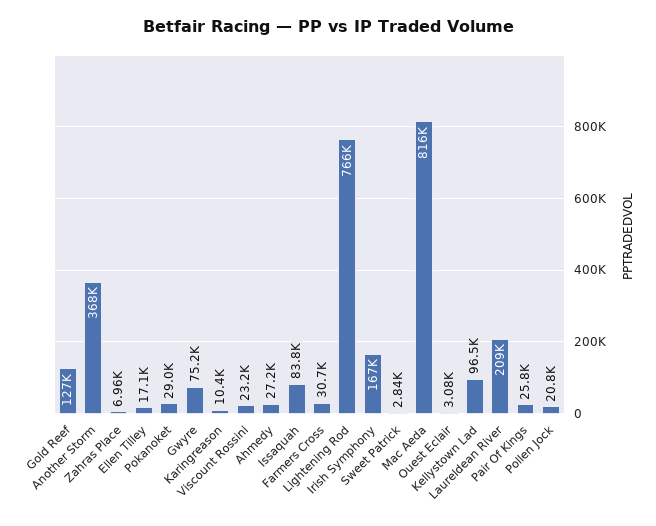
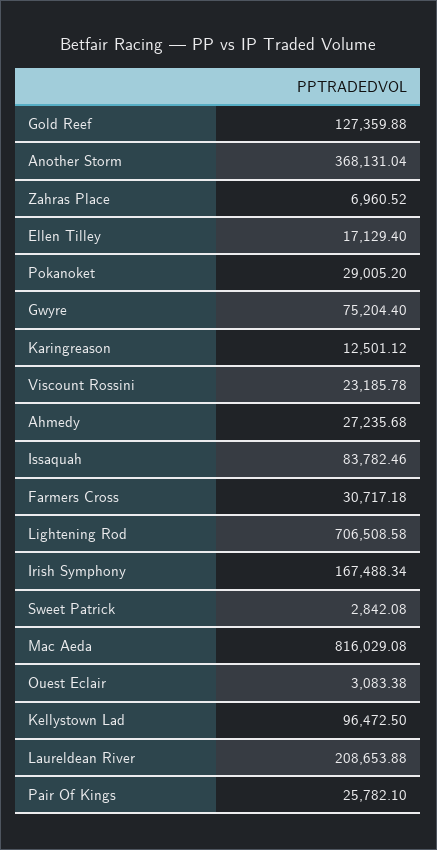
Karingreason: 10400 -> 12501.12
Lightening Rod: 766000 -> 706508.58
Pollen Jock: 20800 -> none

